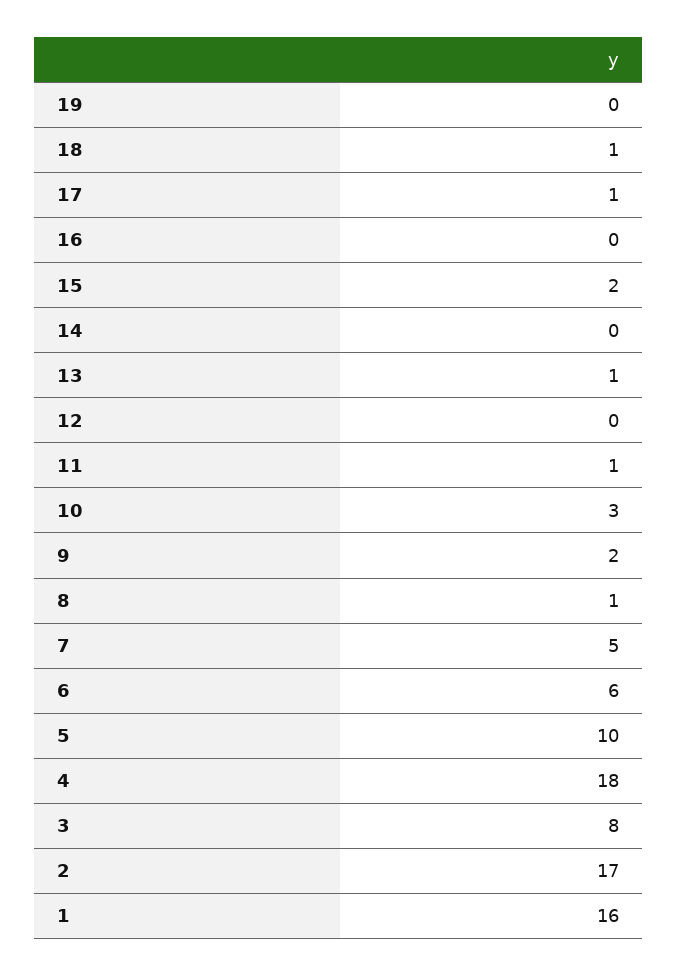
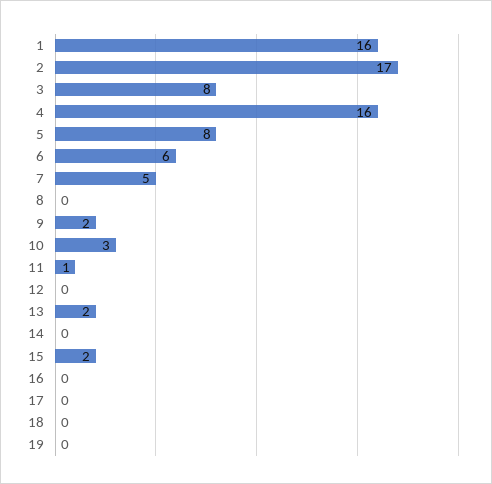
18: 1 -> 0
17: 1 -> 0
13: 1 -> 2
8: 1 -> 0
5: 10 -> 8
4: 18 -> 16

